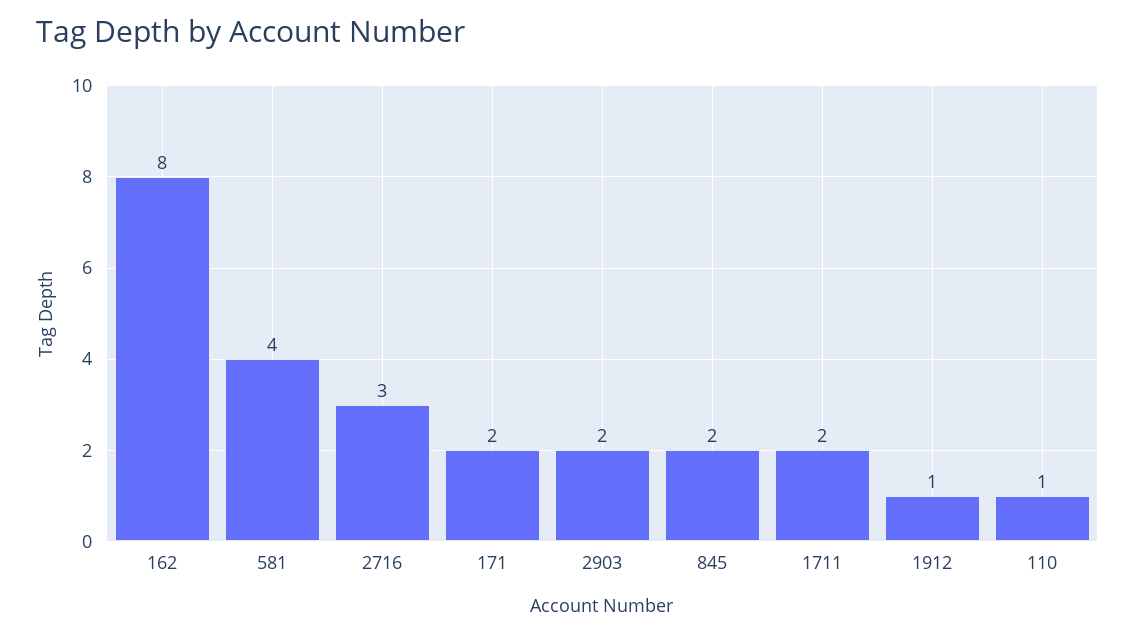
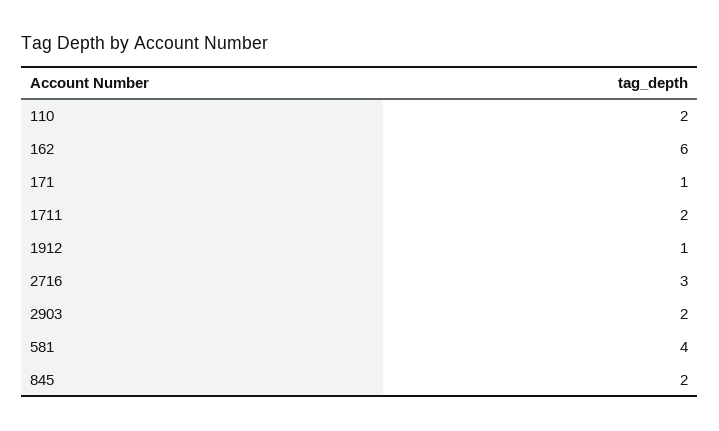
162: 8 -> 6
171: 2 -> 1
110: 1 -> 2

